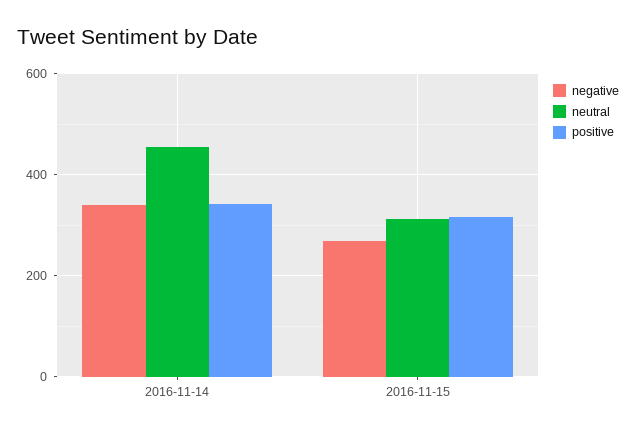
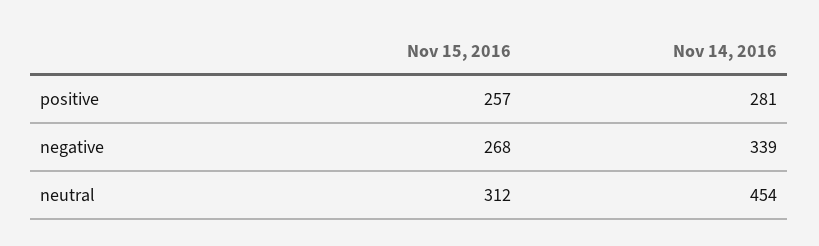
positive, 2016-11-14: 340 -> 281
positive, 2016-11-15: 320 -> 257

